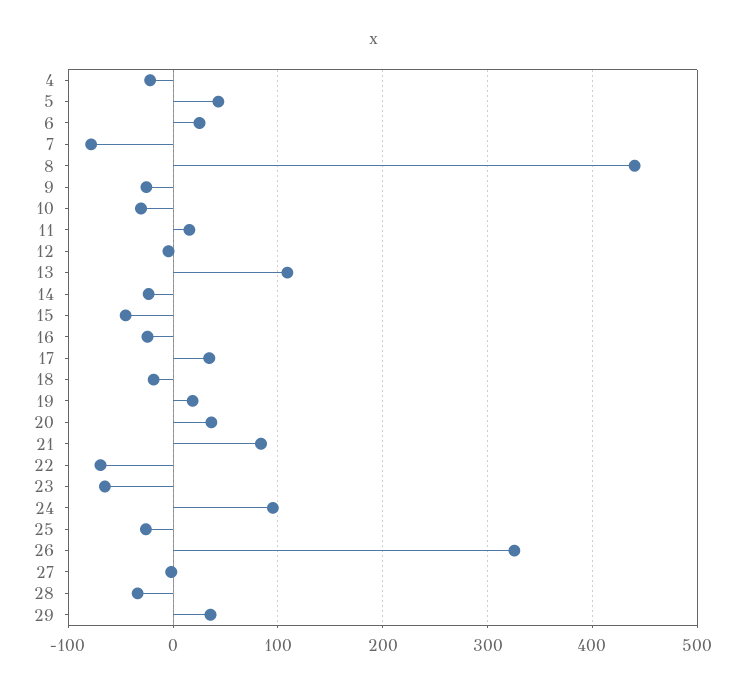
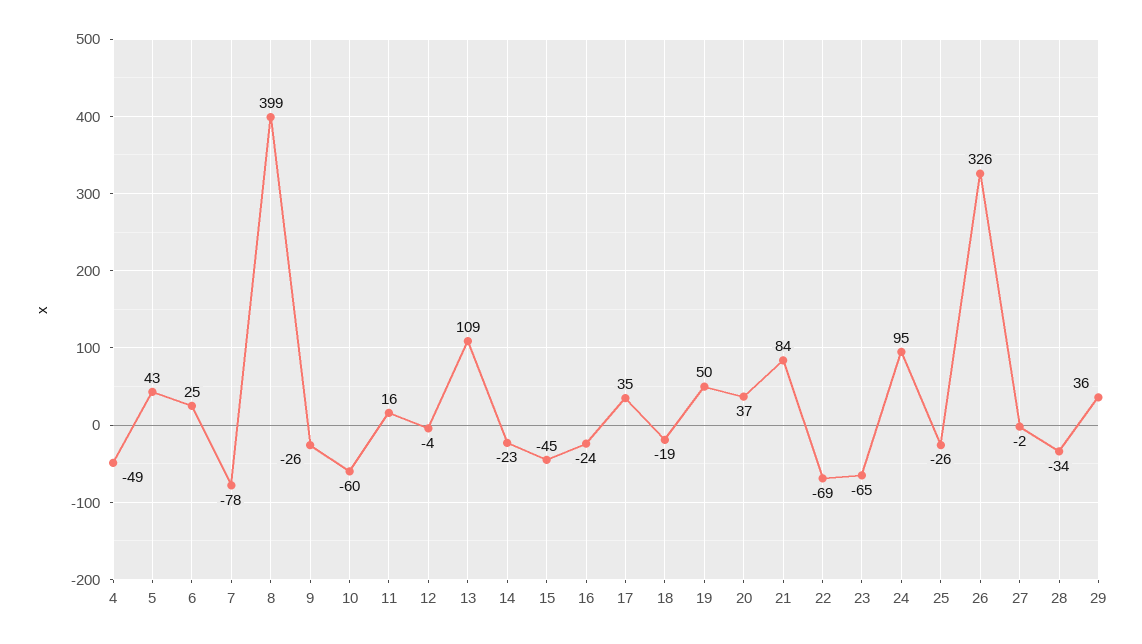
4: -20 -> -49
8: 440 -> 399
10: -30 -> -60
19: 20 -> 50

